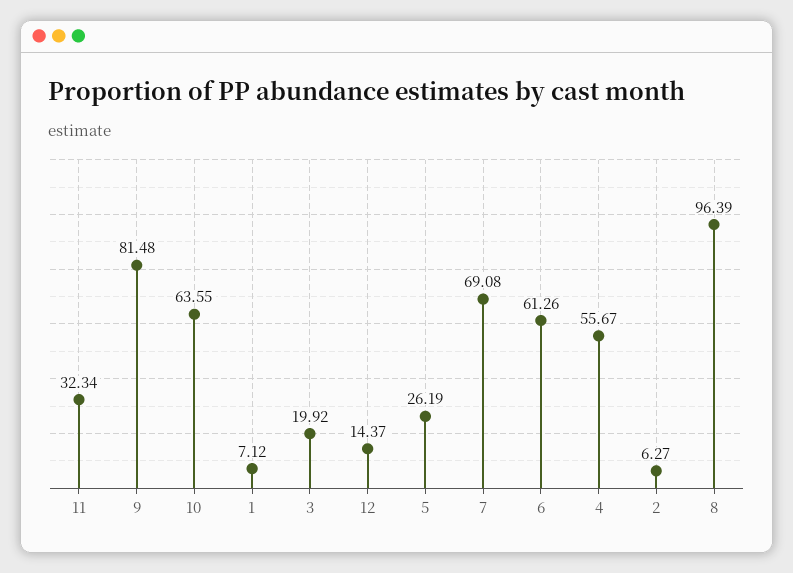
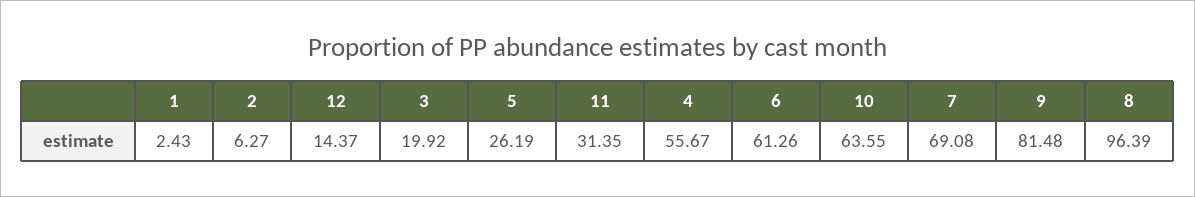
11: 32.34 -> 31.35
1: 7.12 -> 2.43

